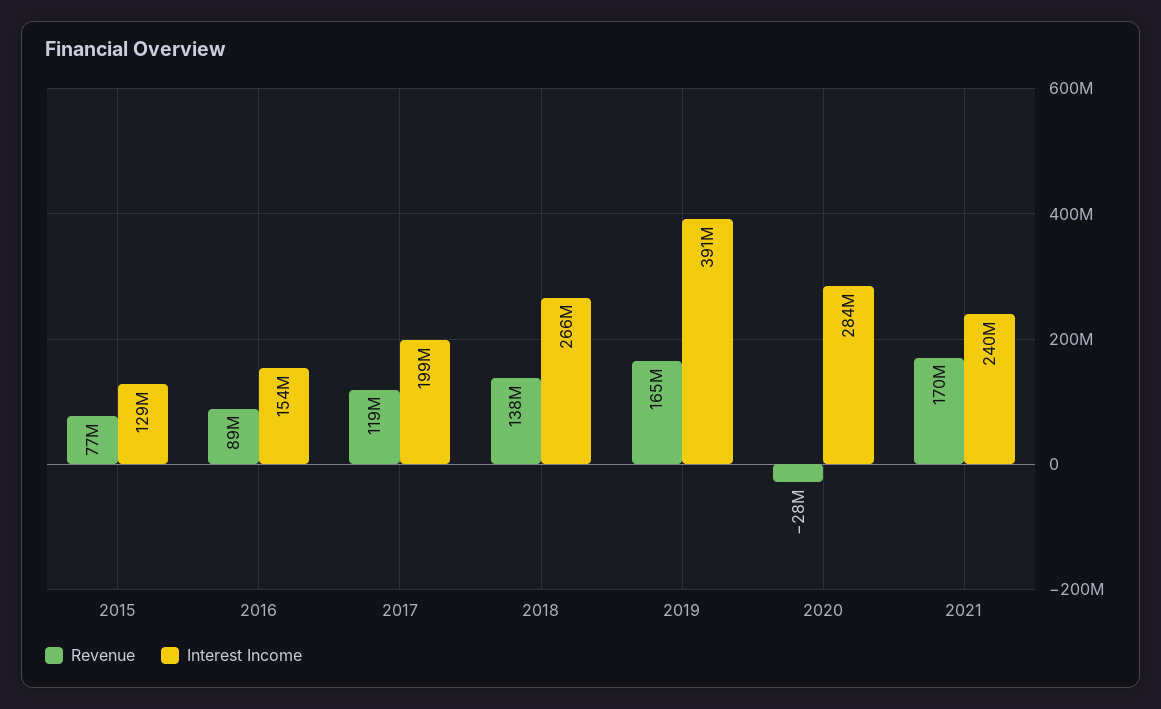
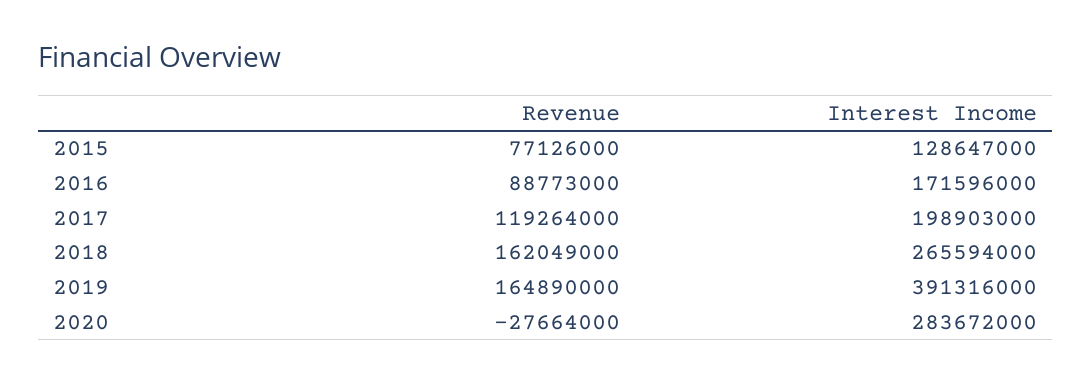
Interest Income, 2016: 154000000 -> 171596000
Revenue, 2018: 138000000 -> 162049000
Revenue, 2021: 170000000 -> none
Interest Income, 2021: 240000000 -> none

